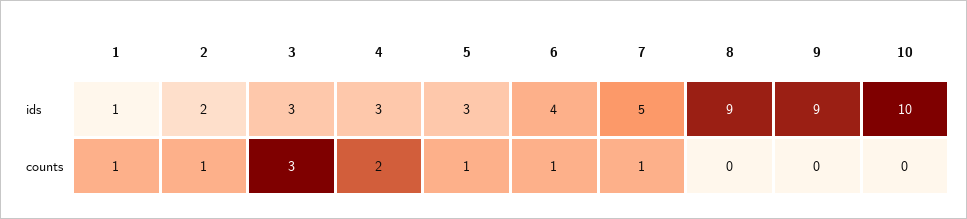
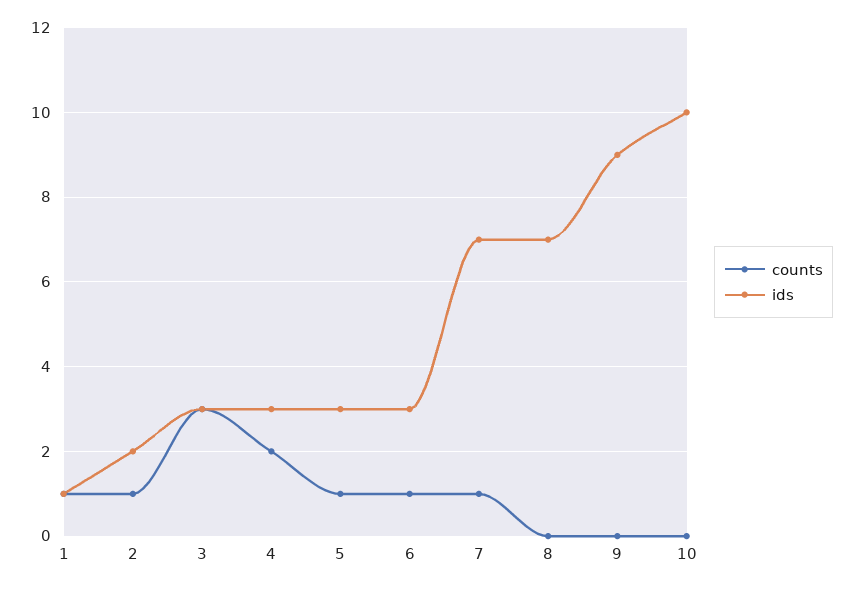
ids, 6: 4 -> 3
ids, 7: 5 -> 7
ids, 8: 9 -> 7

